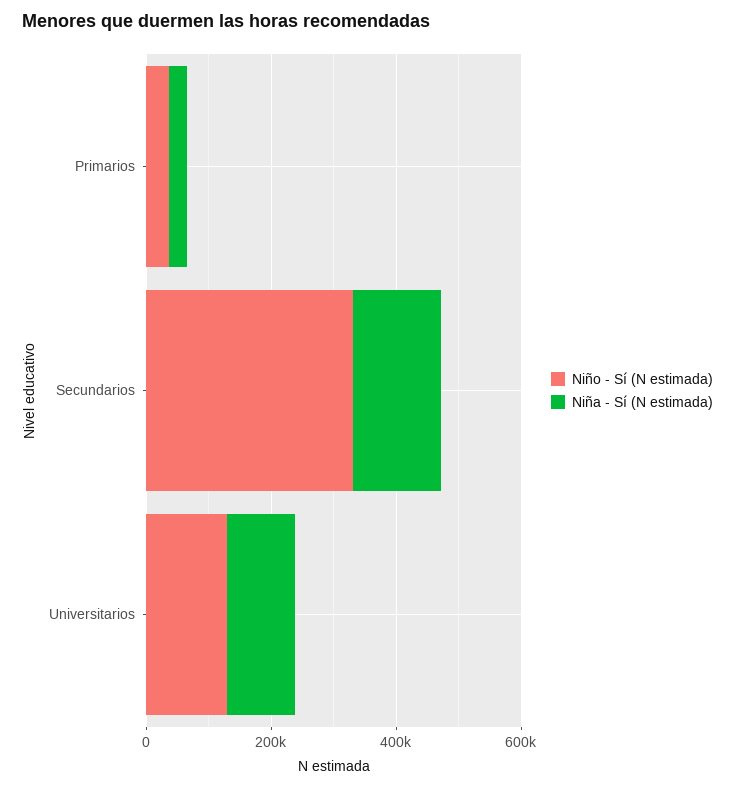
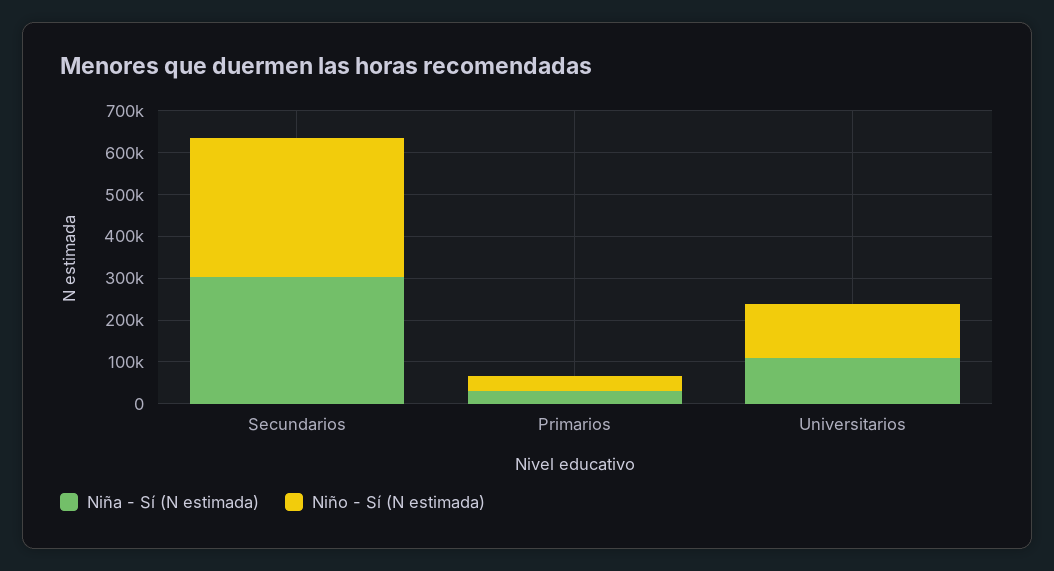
Niña - Sí (N estimada), Secundarios: 150000 -> 300000

